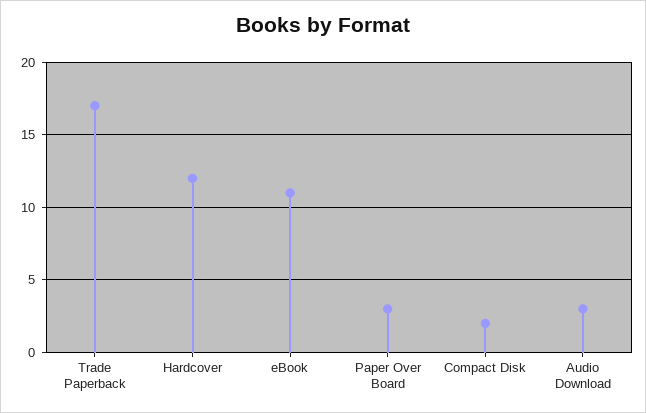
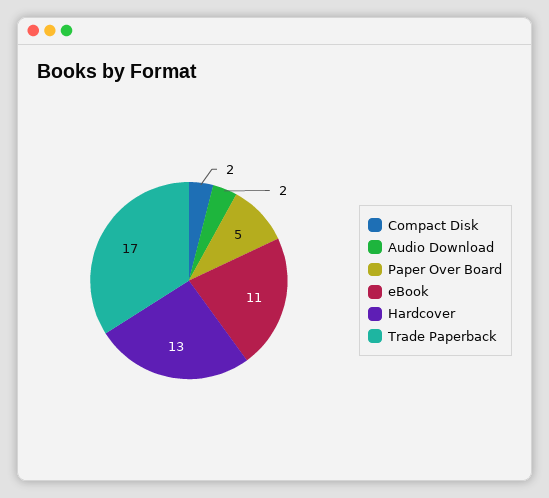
Hardcover: 12 -> 13
Paper Over Board: 3 -> 5
Audio Download: 3 -> 2

